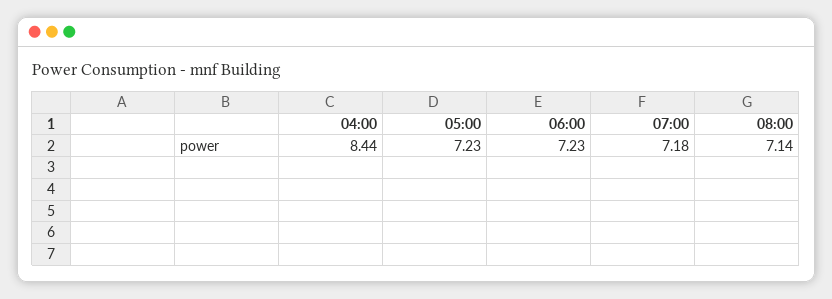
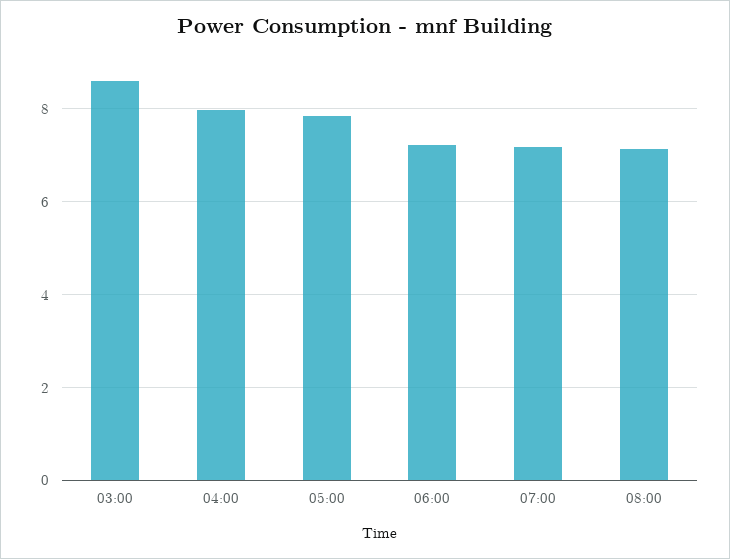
04:00: 8.44 -> 8
05:00: 7.23 -> 7.8
03:00: none -> 8.6

